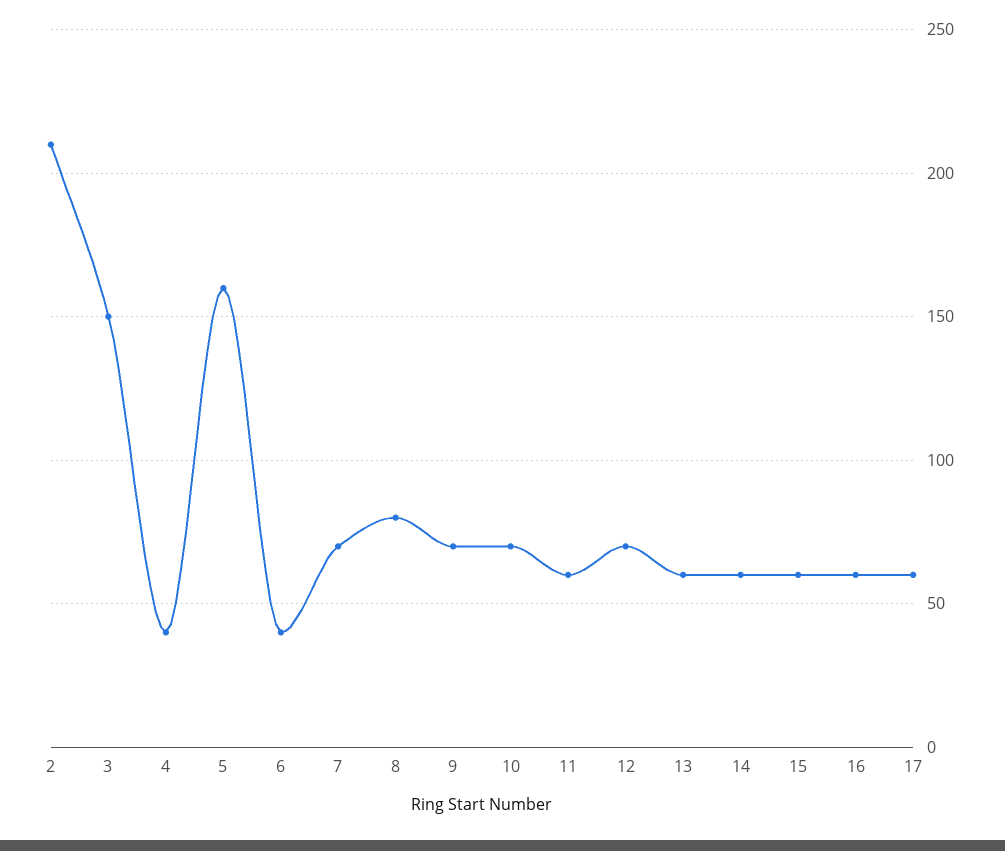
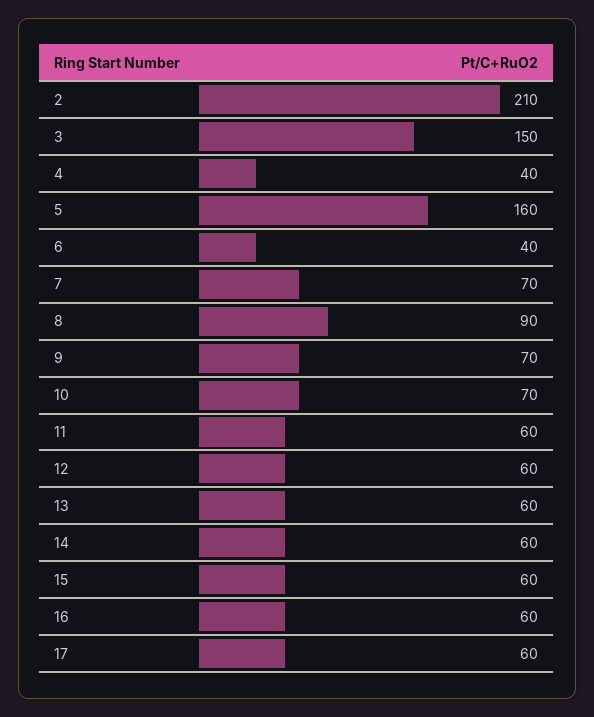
8: 80 -> 90
12: 70 -> 60

